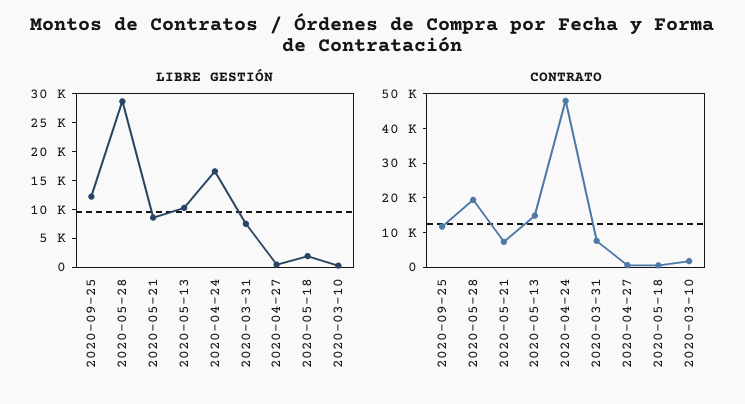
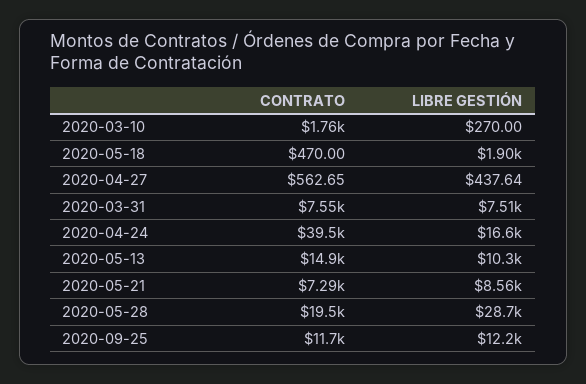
CONTRATO, 2020-04-24: 47500 -> 39500

